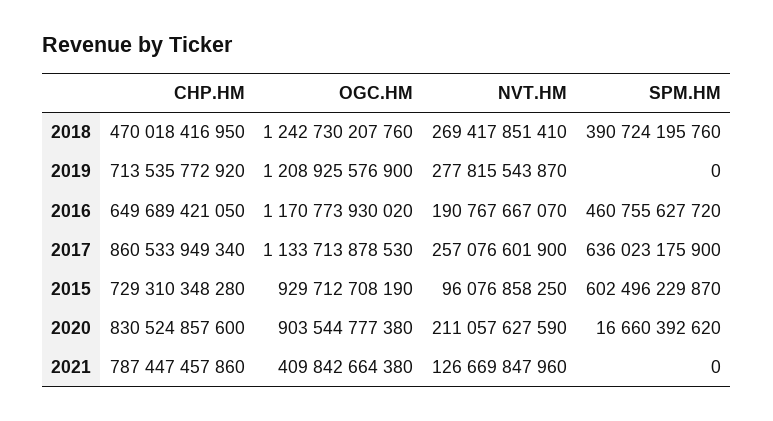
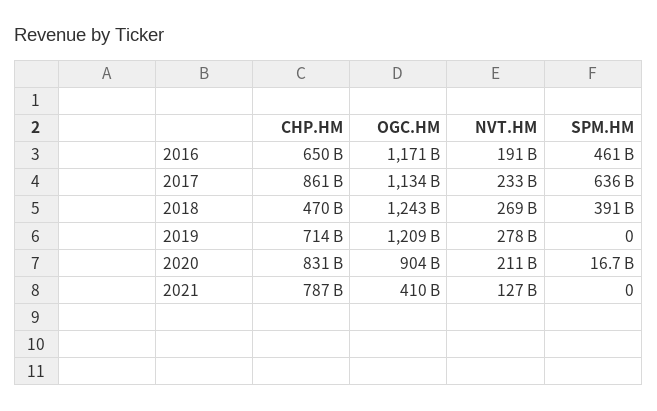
NVT.HM, 2017: 257076601900 -> 233000000000
CHP.HM, 2015: 729310348280 -> none
OGC.HM, 2015: 929712708190 -> none
NVT.HM, 2015: 96076858250 -> none
SPM.HM, 2015: 602496229870 -> none

